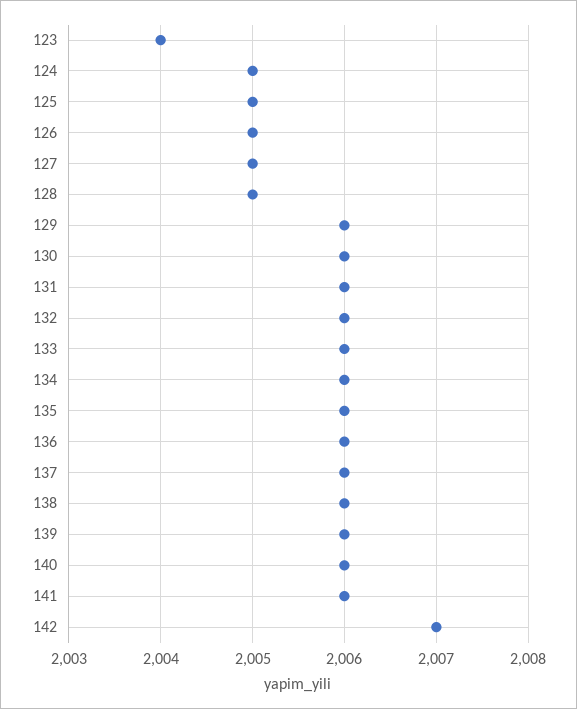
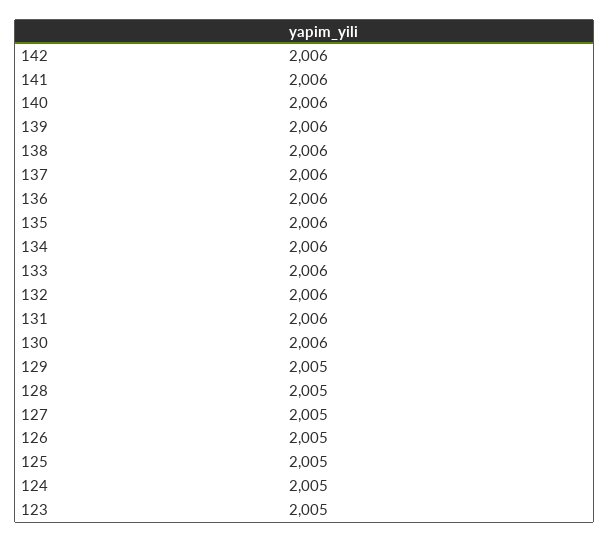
123: 2004 -> 2005
129: 2006 -> 2005
142: 2007 -> 2006

